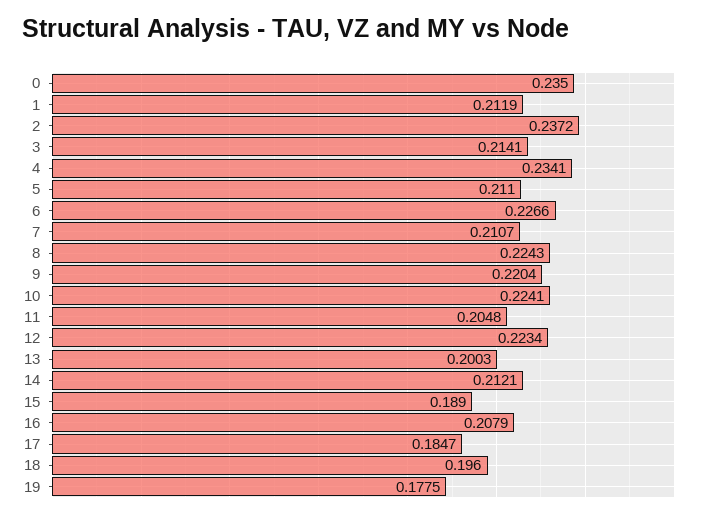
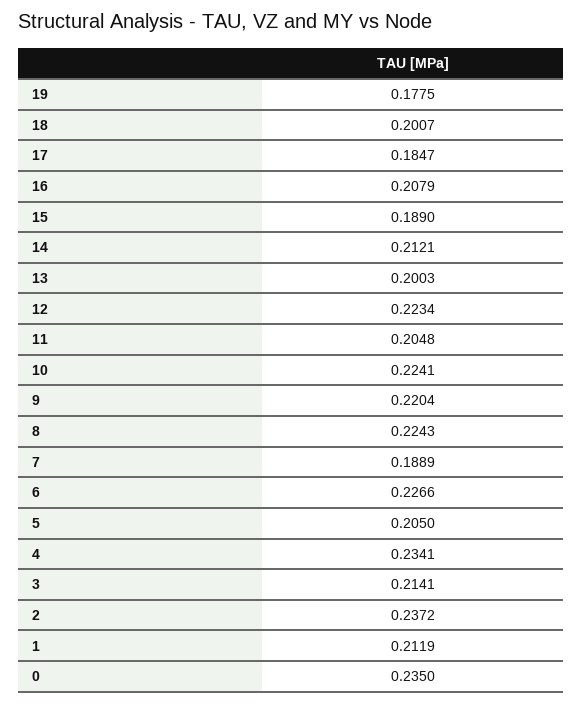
5: 0.211 -> 0.205
7: 0.2107 -> 0.1889
18: 0.196 -> 0.2007

